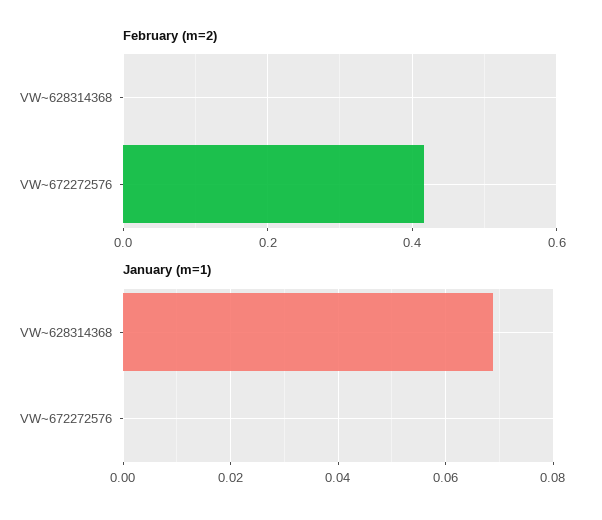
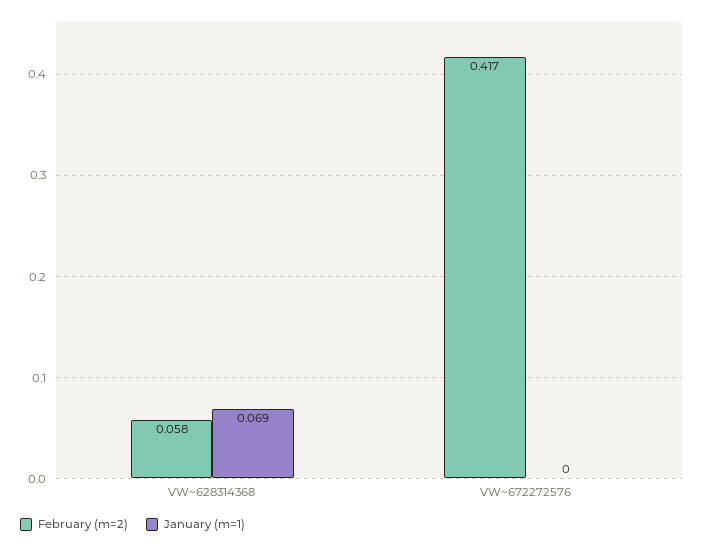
February (m=2), VW~628314368: 0 -> 0.058

